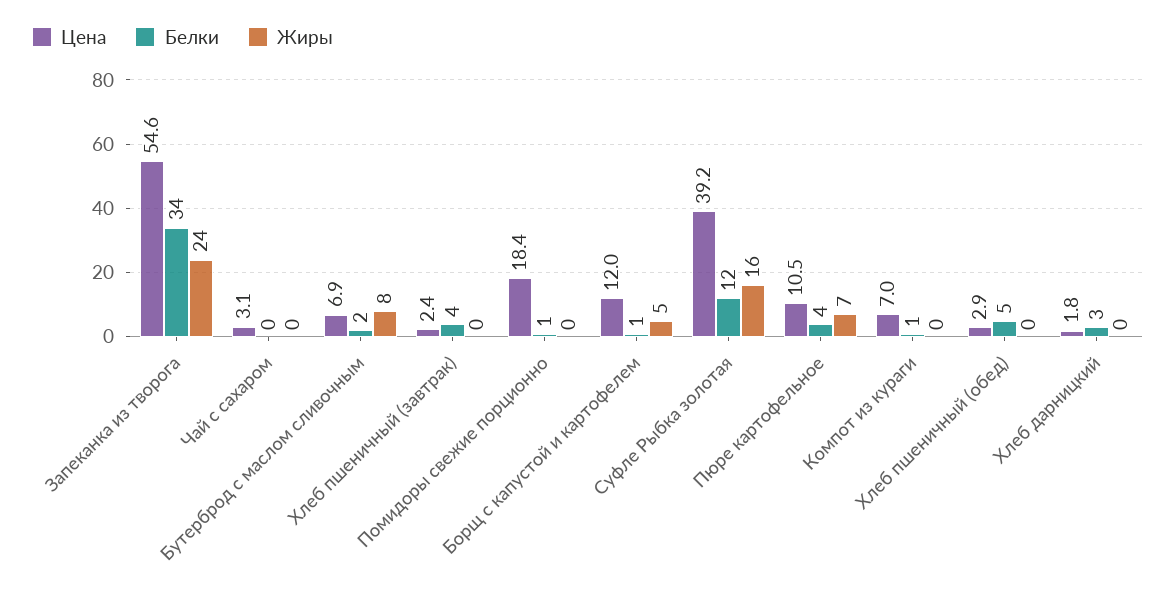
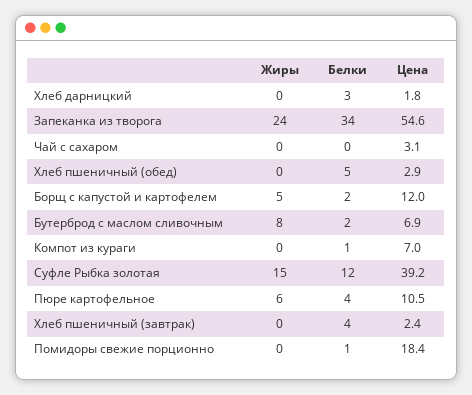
Белки, Борщ с капустой и картофелем: 1 -> 2
Жиры, Суфле Рыбка золотая: 16 -> 15
Жиры, Пюре картофельное: 7 -> 6

